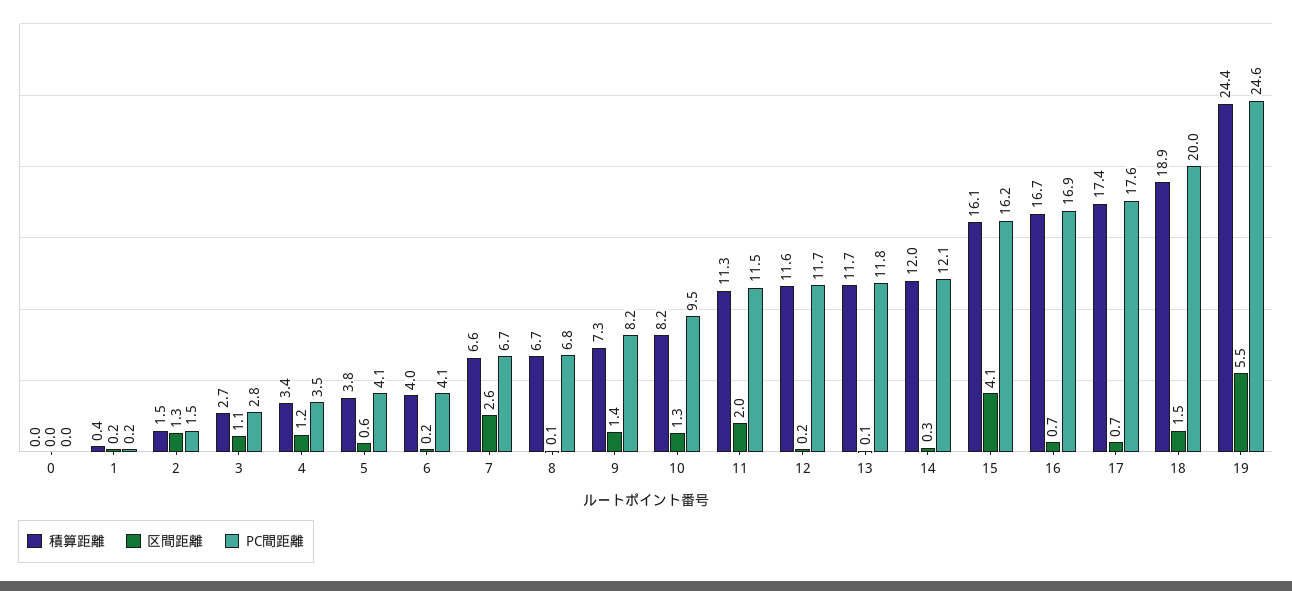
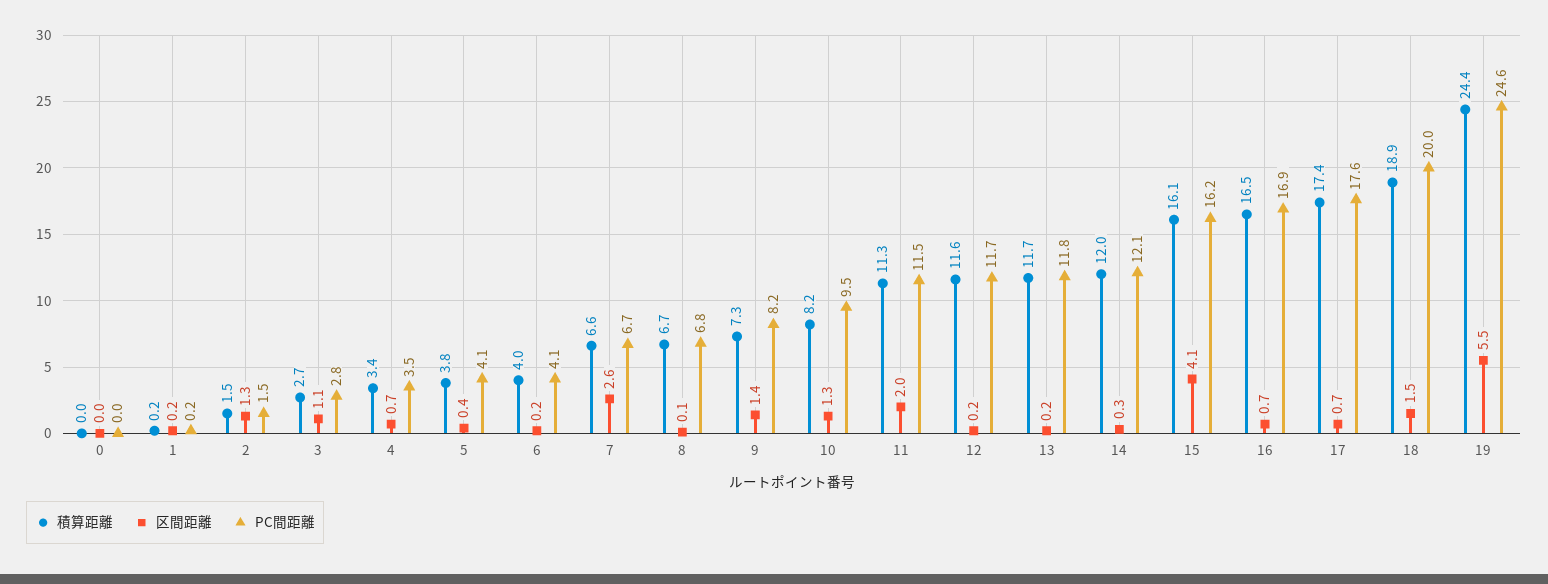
積算距離, 1: 0.4 -> 0.2
区間距離, 4: 1.2 -> 0.7
区間距離, 5: 0.6 -> 0.4
区間距離, 13: 0.1 -> 0.2
積算距離, 16: 16.7 -> 16.5

